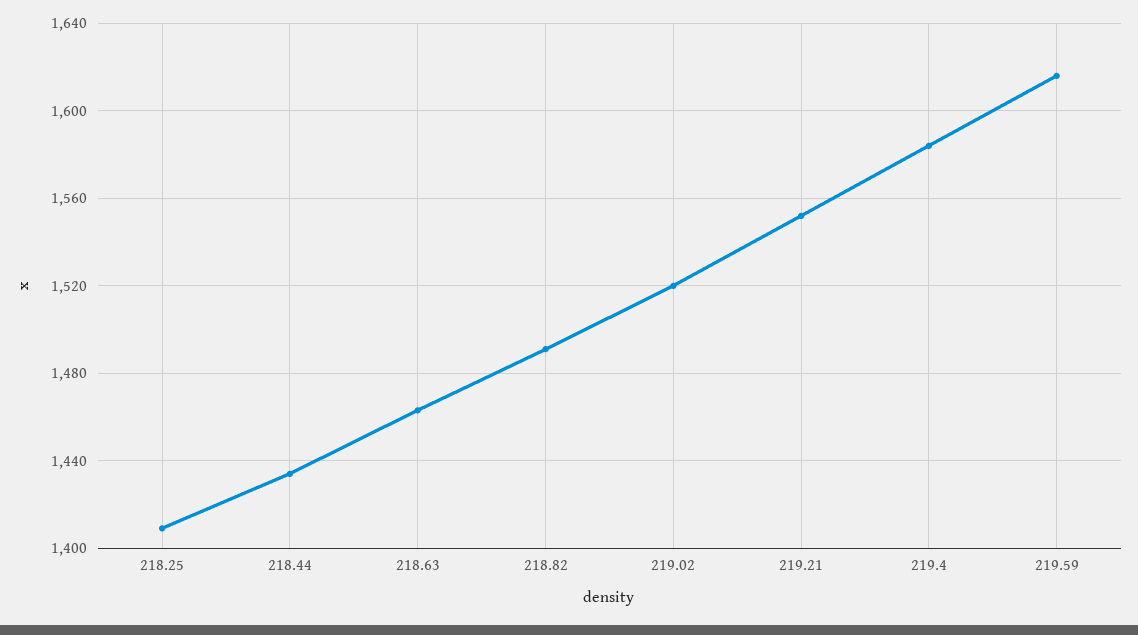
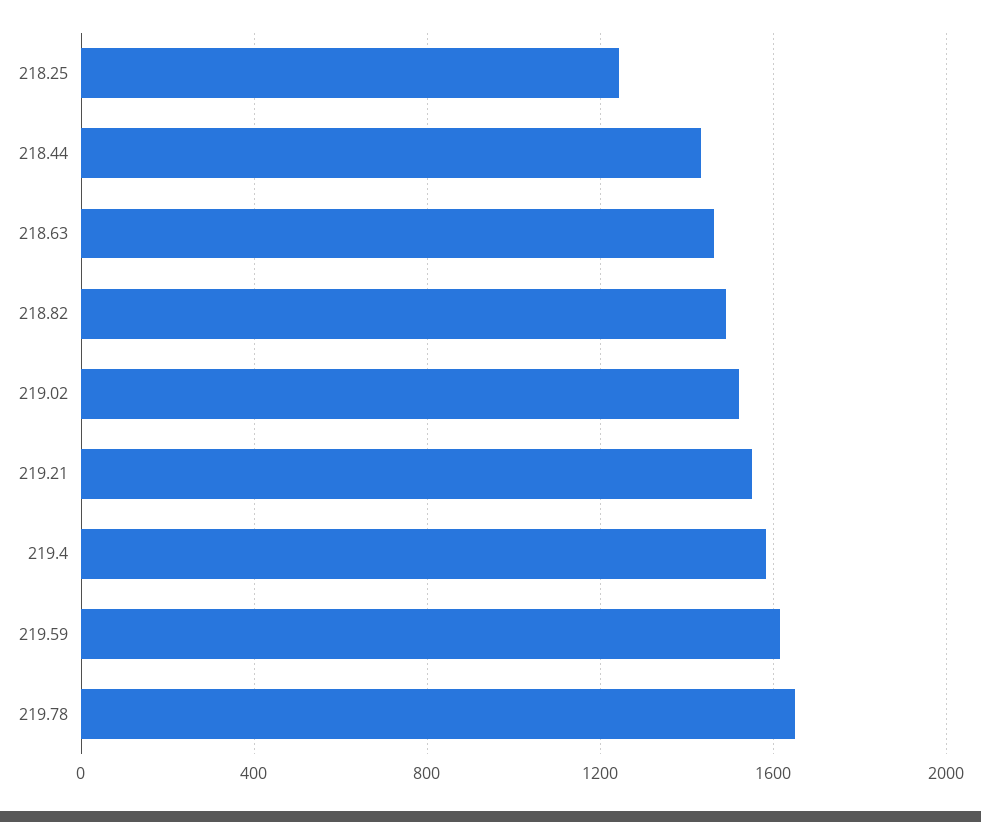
218.25: 1410 -> 1250
219.78: none -> 1650

